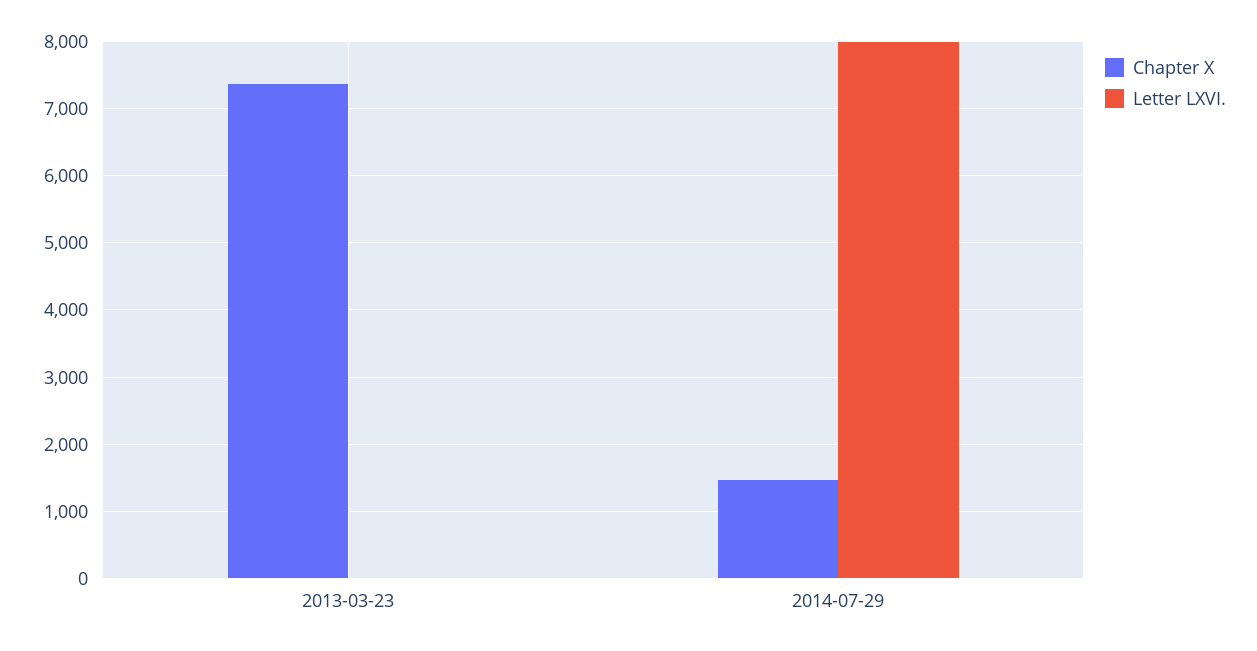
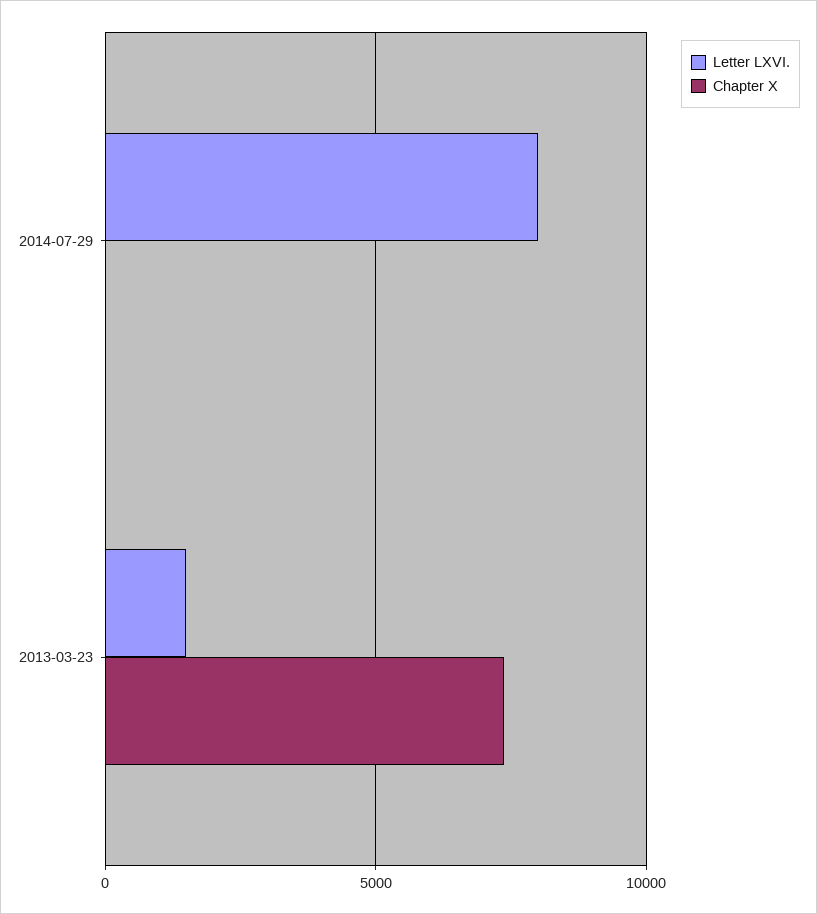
Letter LXVI., 2013-03-23: 0 -> 1500
Chapter X, 2014-07-29: 1500 -> 0

